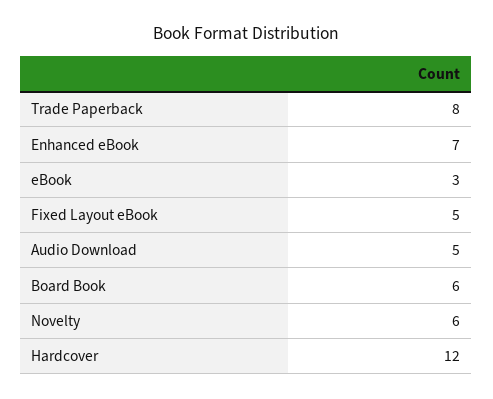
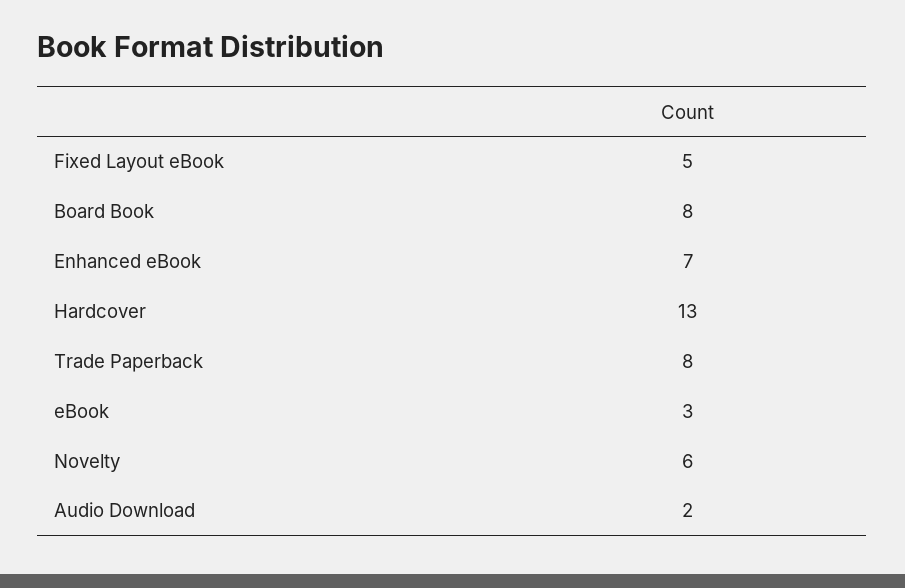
Audio Download: 5 -> 2
Board Book: 6 -> 8
Hardcover: 12 -> 13

